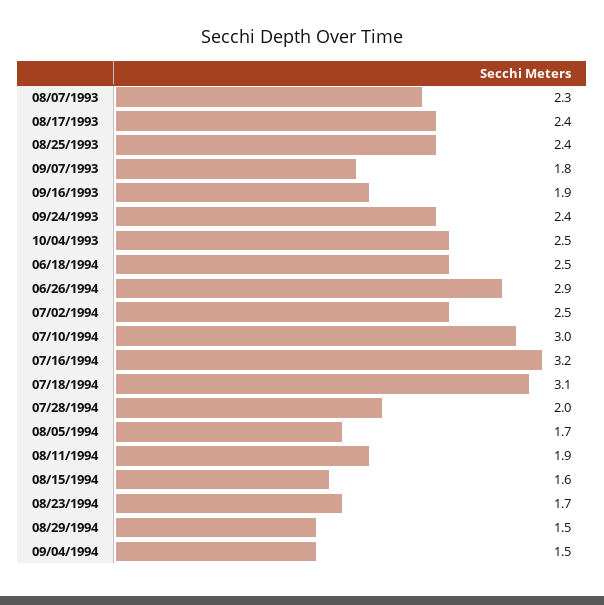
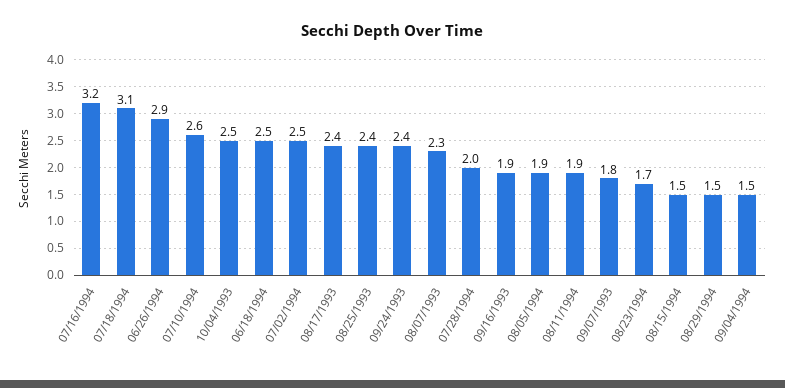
07/10/1994: 3 -> 2.6
08/05/1994: 1.7 -> 1.9
08/15/1994: 1.6 -> 1.5

